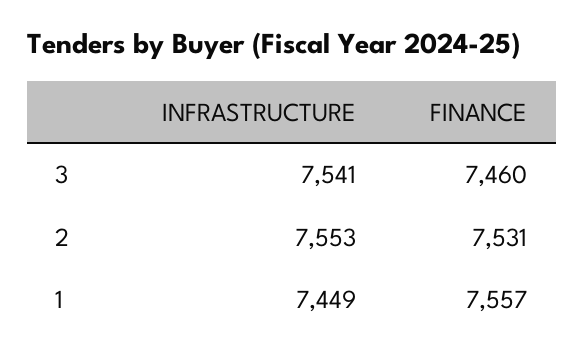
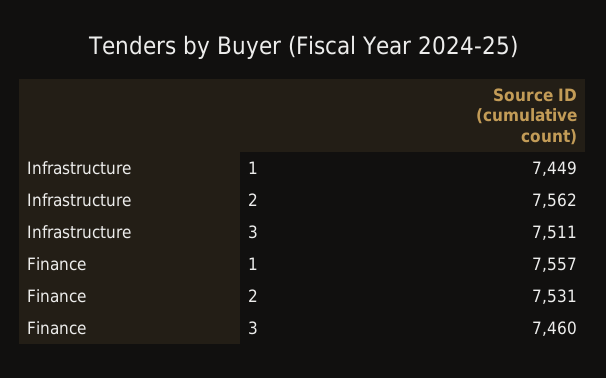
INFRASTRUCTURE, 3: 7541 -> 7511
INFRASTRUCTURE, 2: 7553 -> 7562

